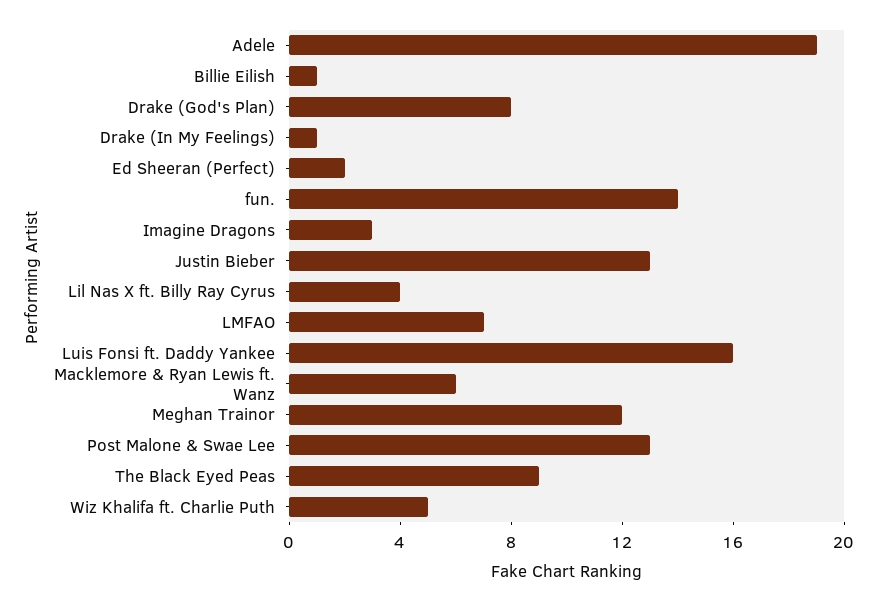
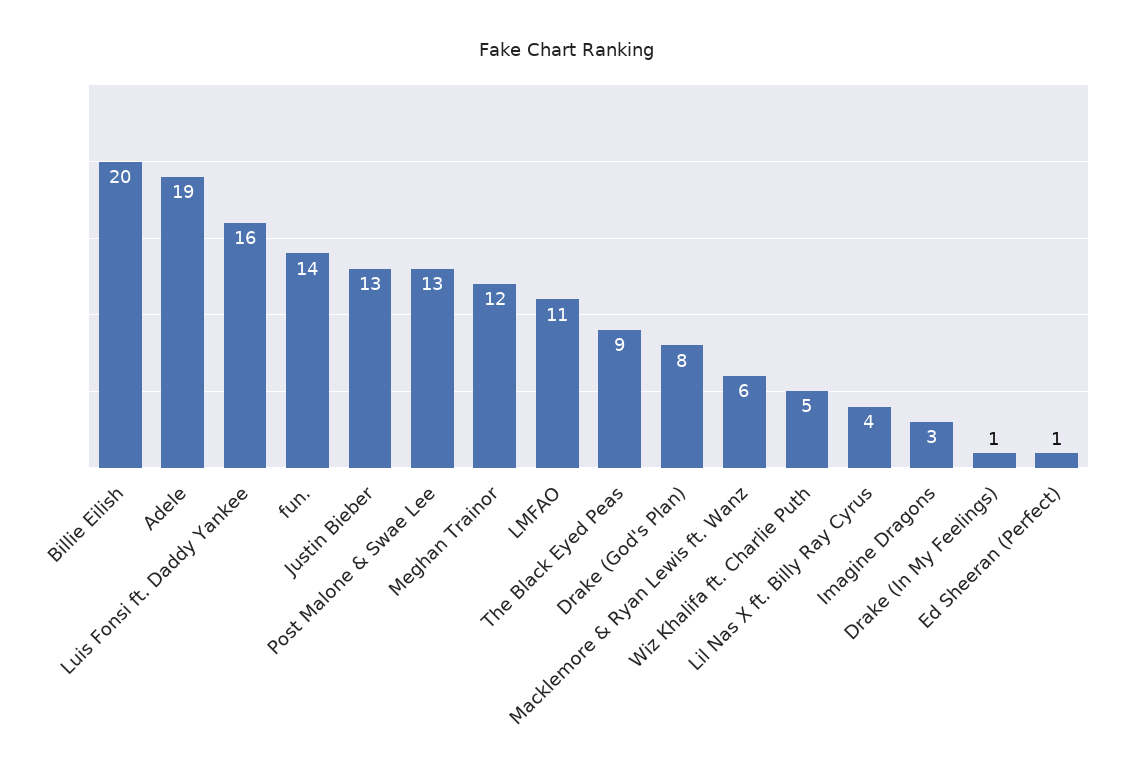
Billie Eilish: 1 -> 20
Ed Sheeran (Perfect): 2 -> 1
LMFAO: 7 -> 11

